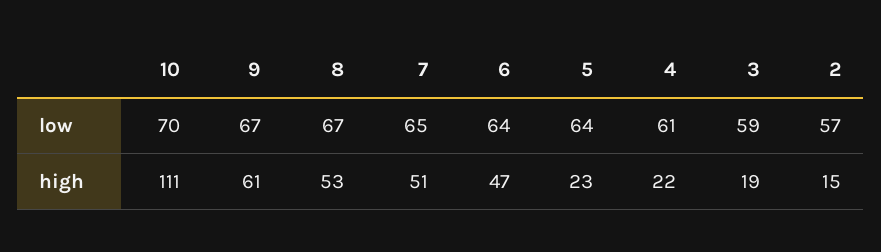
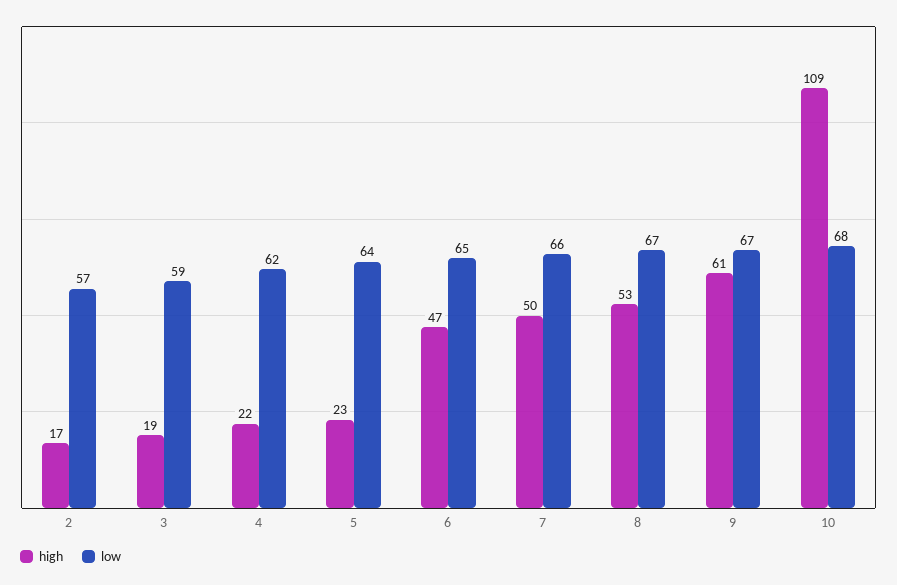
low, 10: 70 -> 68
low, 7: 65 -> 66
low, 6: 64 -> 65
low, 4: 61 -> 62
high, 10: 111 -> 109
high, 7: 51 -> 50
high, 2: 15 -> 17

